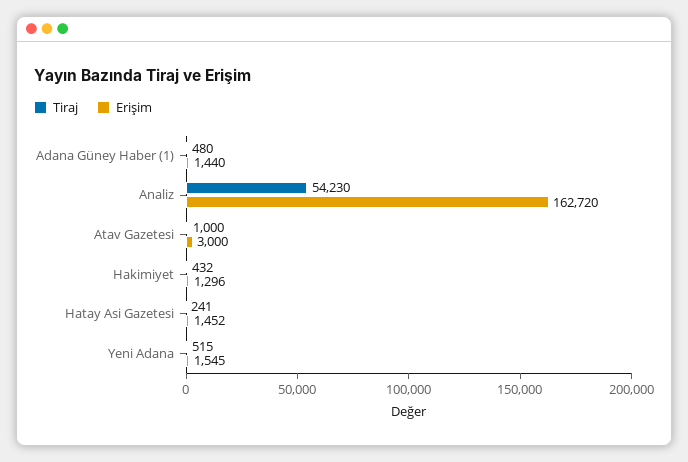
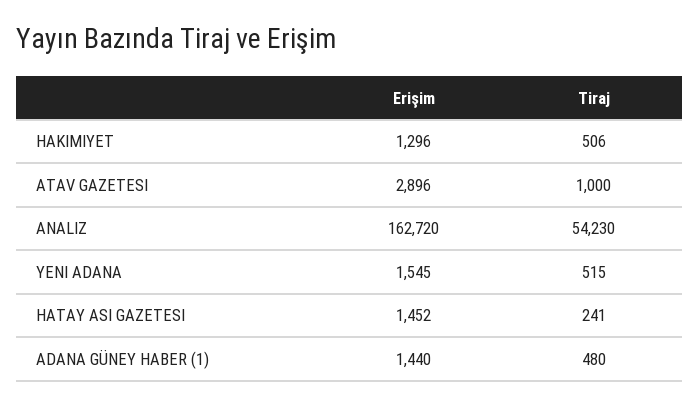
Erişim, Atav Gazetesi: 3000 -> 2896
Tiraj, Hakimiyet: 432 -> 506

